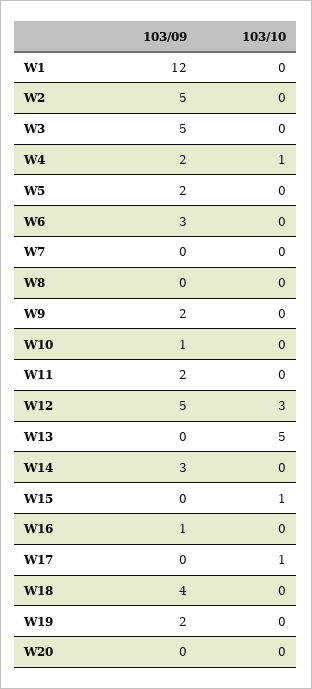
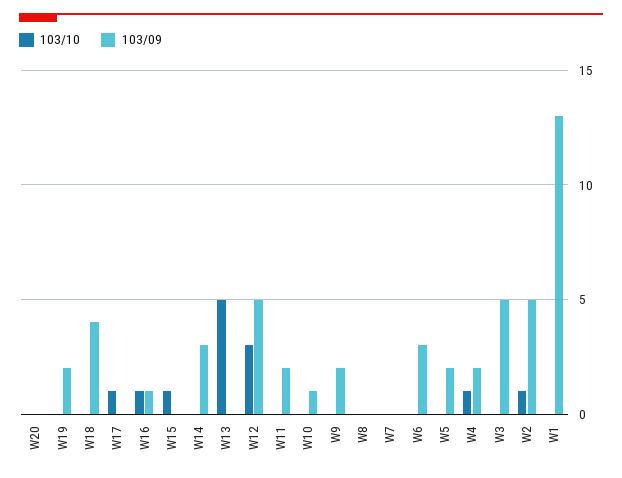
103/09, W1: 12 -> 13
103/10, W2: 0 -> 1
103/10, W16: 0 -> 1

